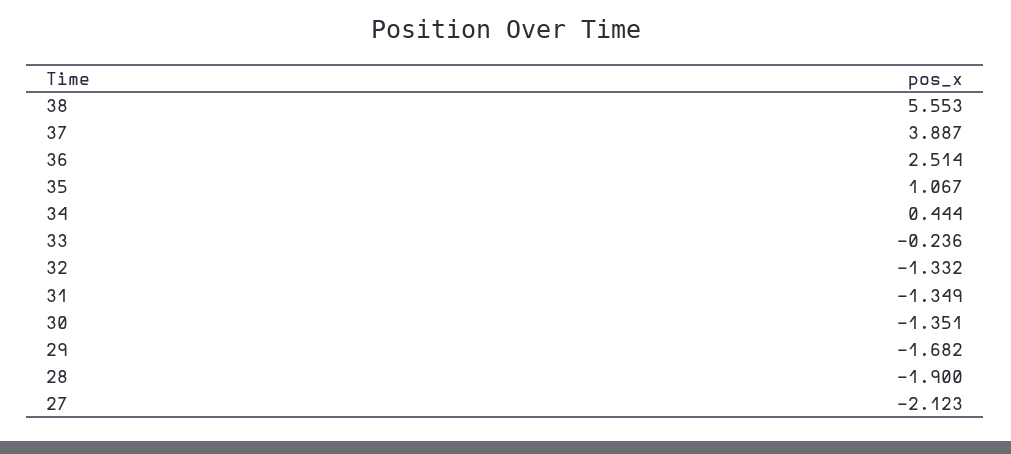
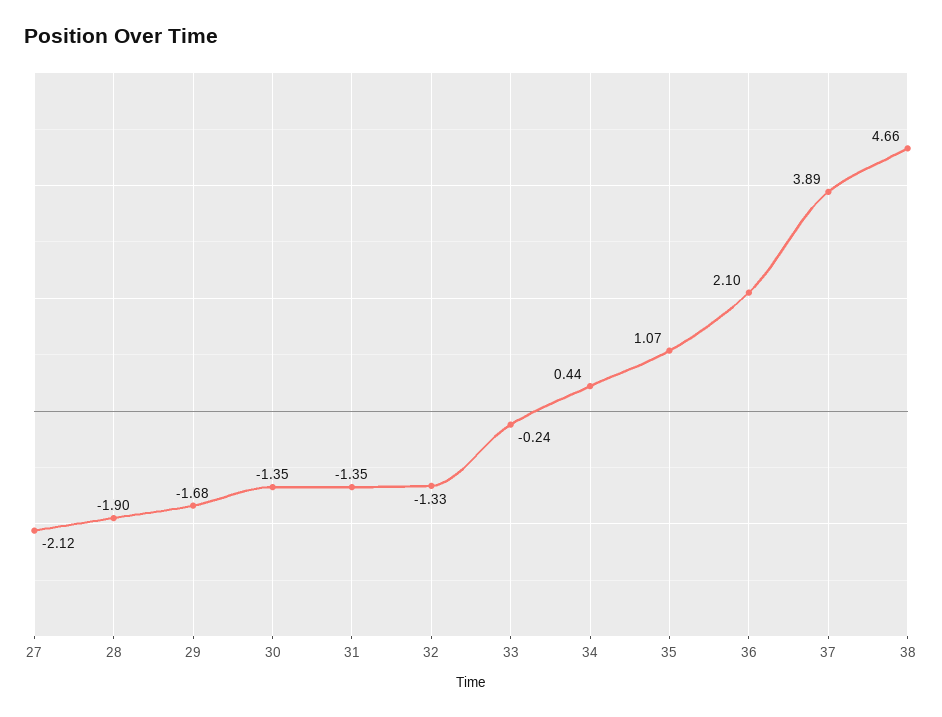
38: 5.553 -> 4.66
36: 2.514 -> 2.1

